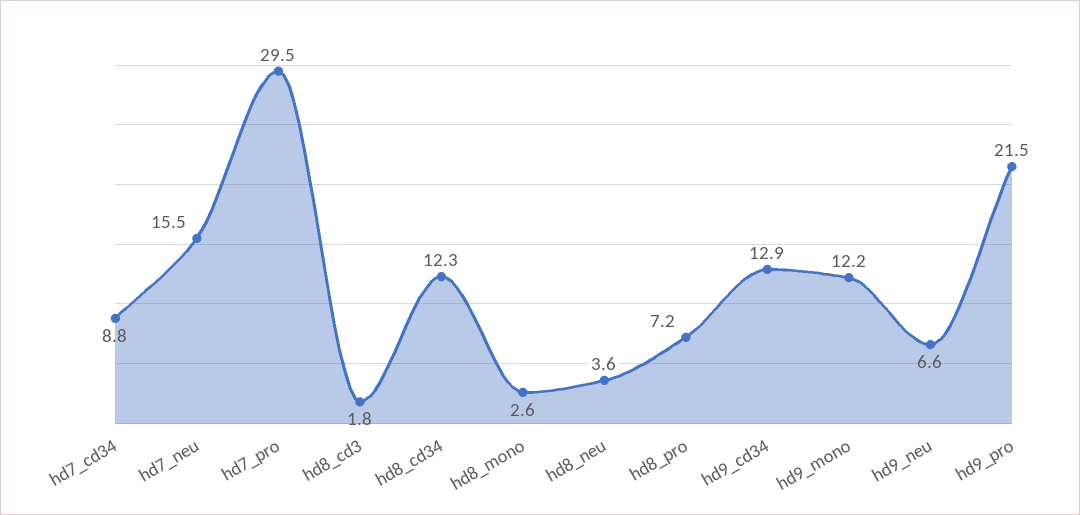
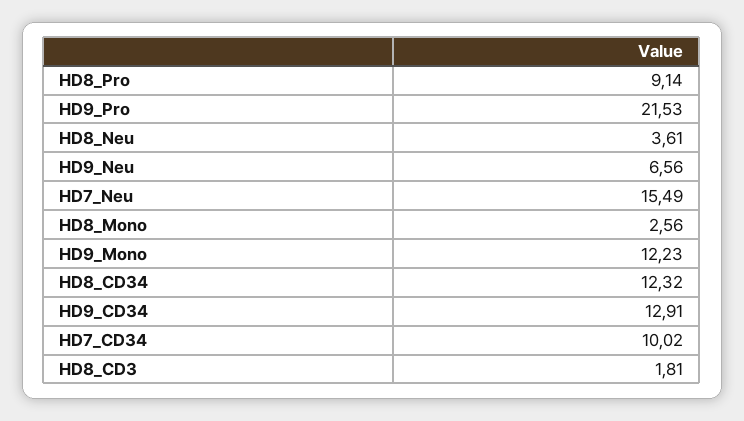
hd7_cd34: 8.8 -> 10.02
hd7_pro: 29.5 -> none
hd8_pro: 7.2 -> 9.14

